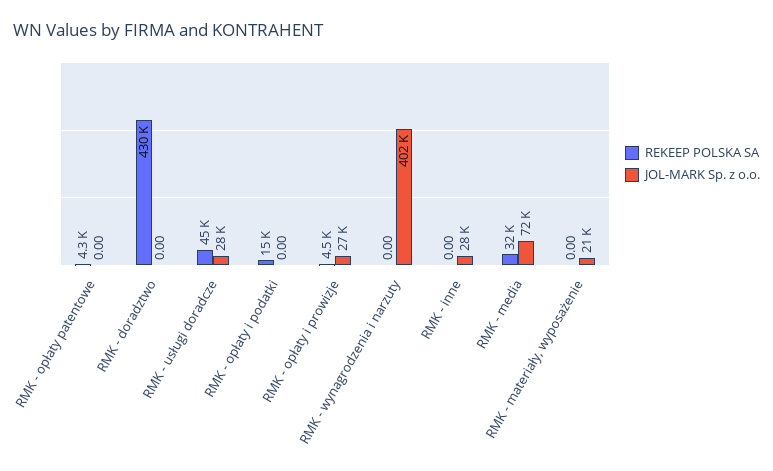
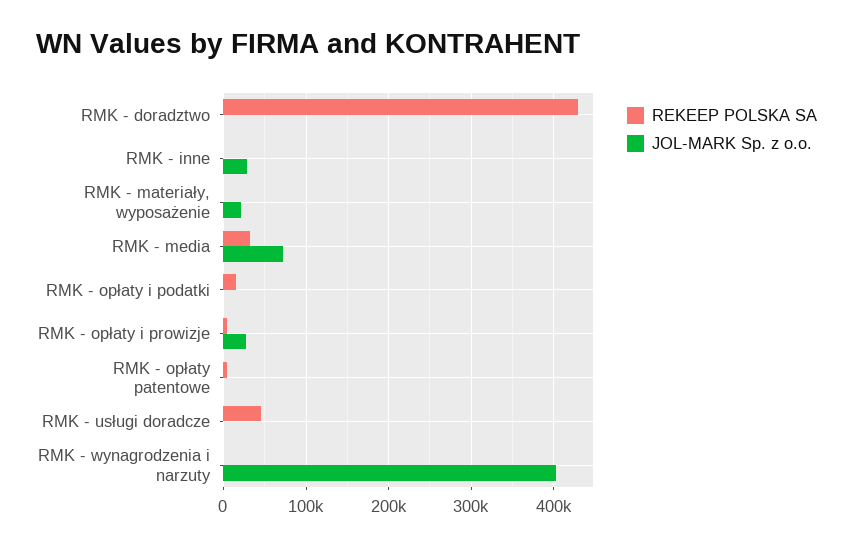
JOL-MARK Sp. z o.o., RMK - usługi doradcze: 28000 -> 0

